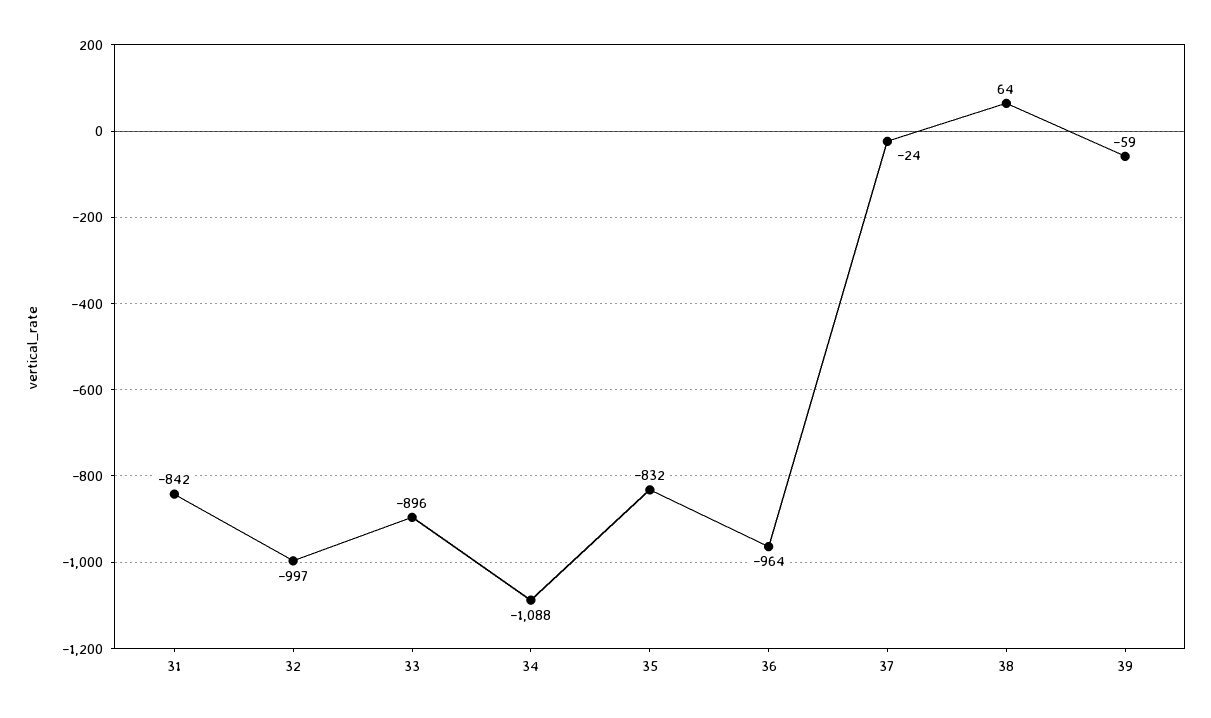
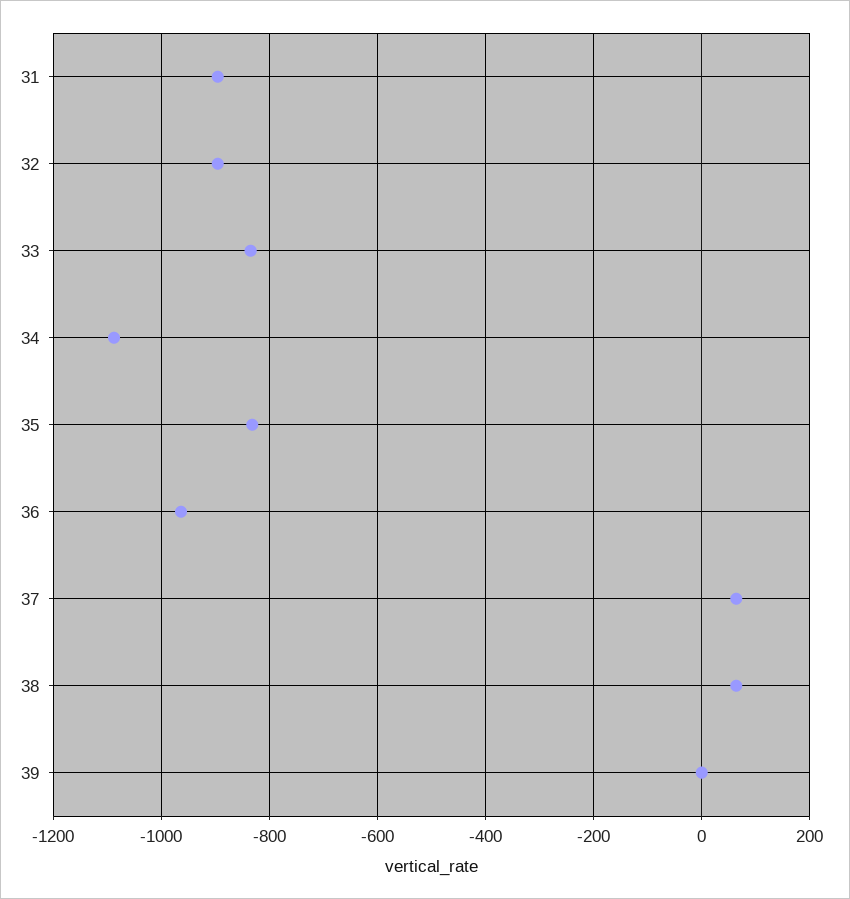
31: -842 -> -900
32: -997 -> -900
33: -896 -> -840
37: -24 -> 60
39: -59 -> 0

